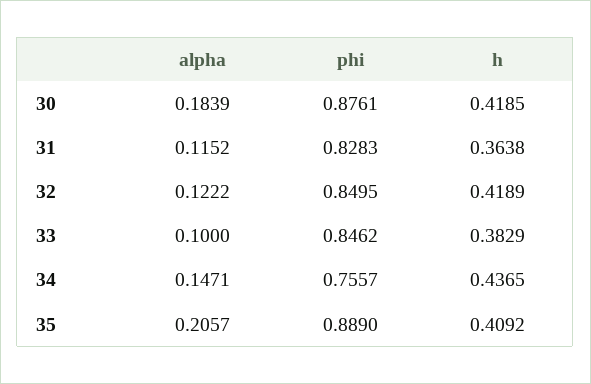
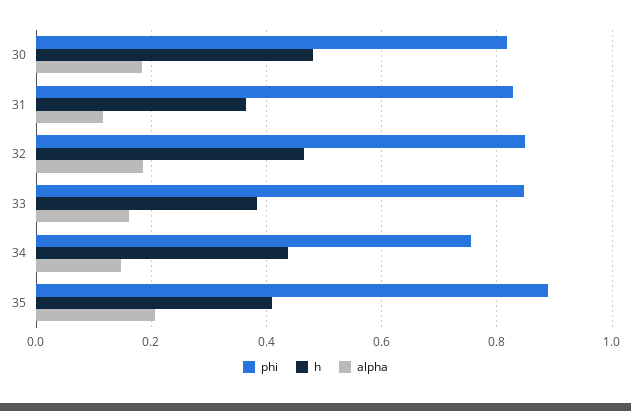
phi, 30: 0.8761 -> 0.82
h, 30: 0.4185 -> 0.48
alpha, 32: 0.1222 -> 0.18
h, 32: 0.4189 -> 0.46
alpha, 33: 0.1 -> 0.16

